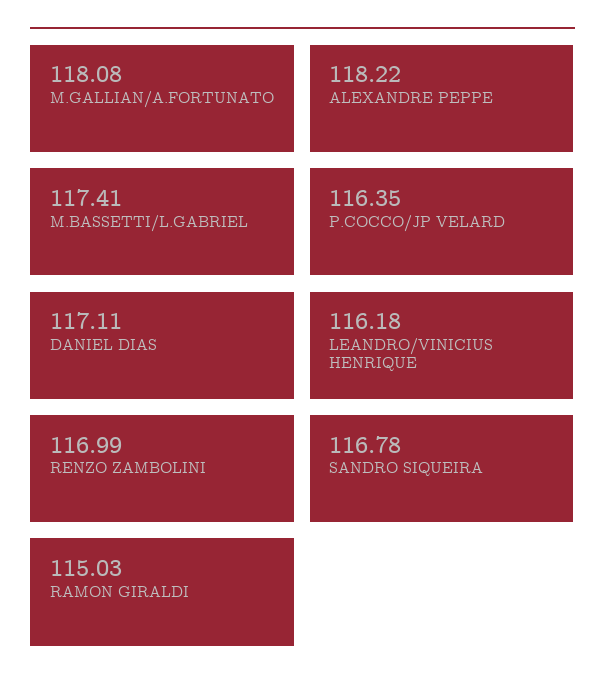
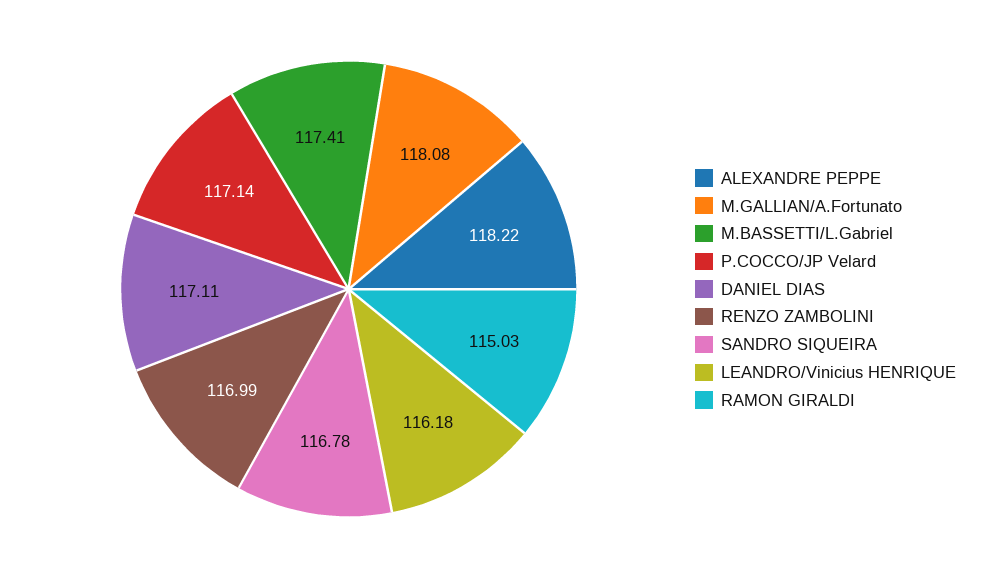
P.COCCO/JP VELARD: 116.35 -> 117.14

